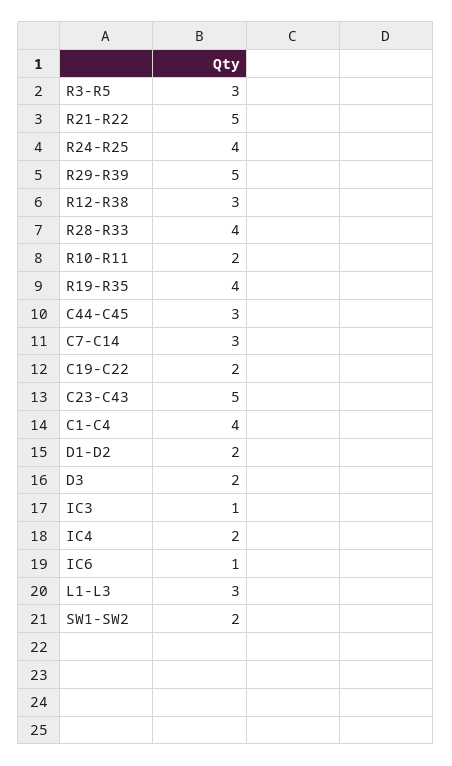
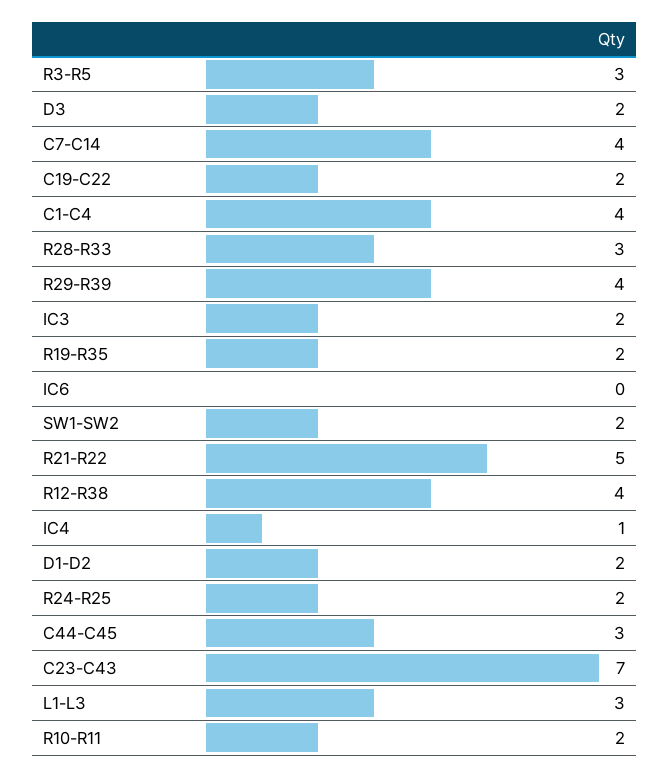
R24-R25: 4 -> 2
R29-R39: 5 -> 4
R12-R38: 3 -> 4
R28-R33: 4 -> 3
R19-R35: 4 -> 2
C7-C14: 3 -> 4
C23-C43: 5 -> 7
IC3: 1 -> 2
IC4: 2 -> 1
IC6: 1 -> 0

